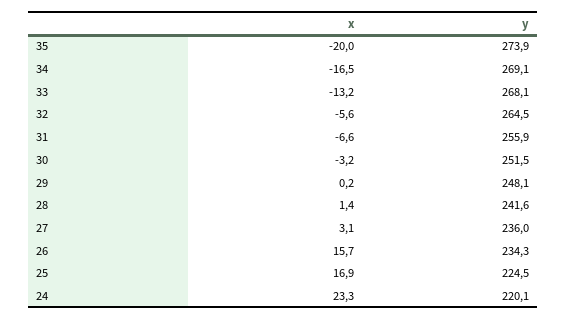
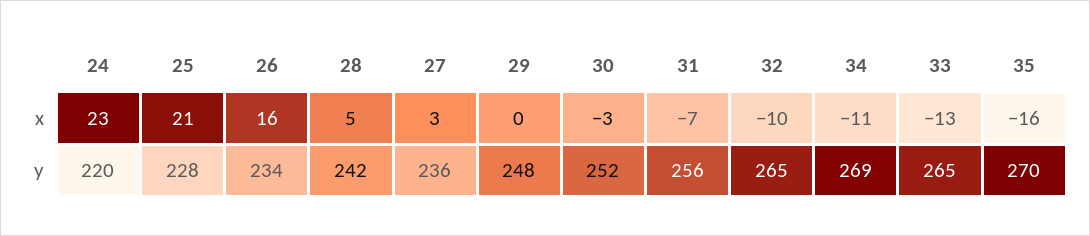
x, 35: -20 -> -16
y, 35: 273.9 -> 270
x, 34: -16.5 -> -11
y, 33: 268.1 -> 265
x, 32: -5.6 -> -10
x, 28: 1.4 -> 5
x, 25: 16.9 -> 21
y, 25: 224.5 -> 228

